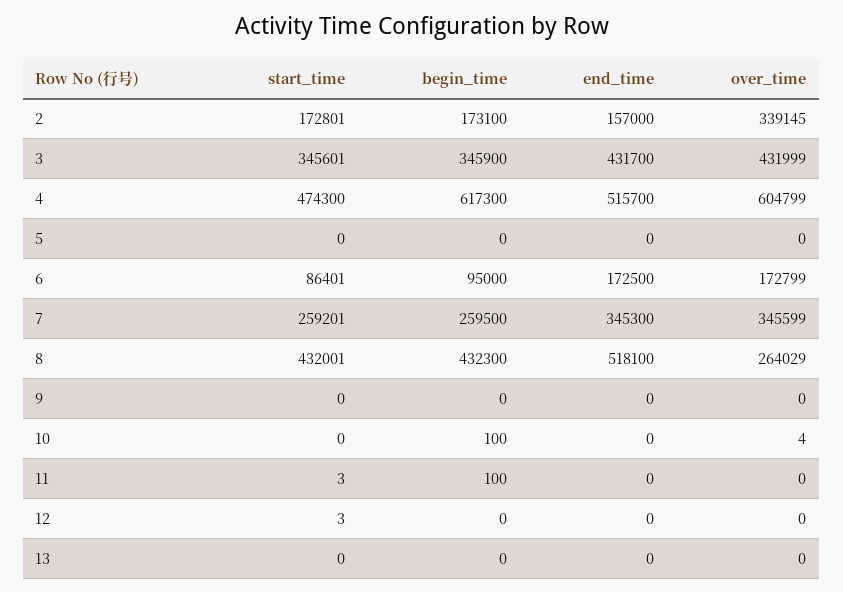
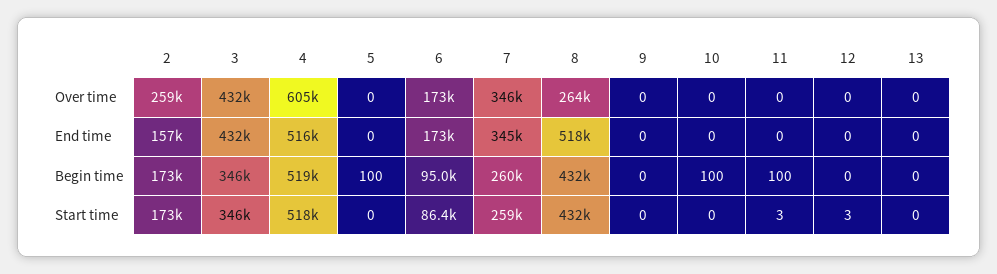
over_time, 2: 339145 -> 259000
start_time, 4: 474300 -> 518000
begin_time, 4: 617300 -> 519000
begin_time, 5: 0 -> 100
over_time, 10: 4 -> 0

